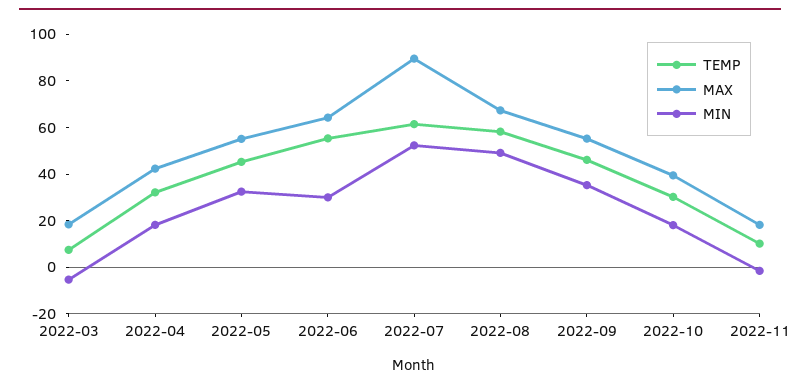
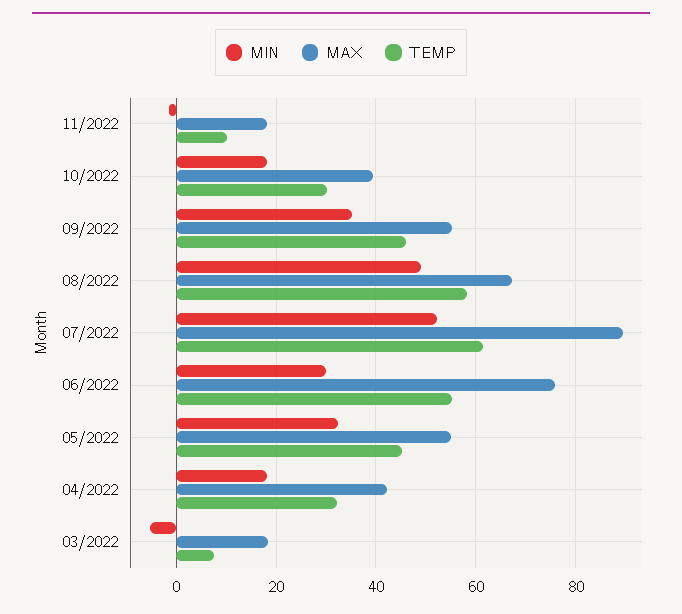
MAX, 2022-06: 65 -> 76

